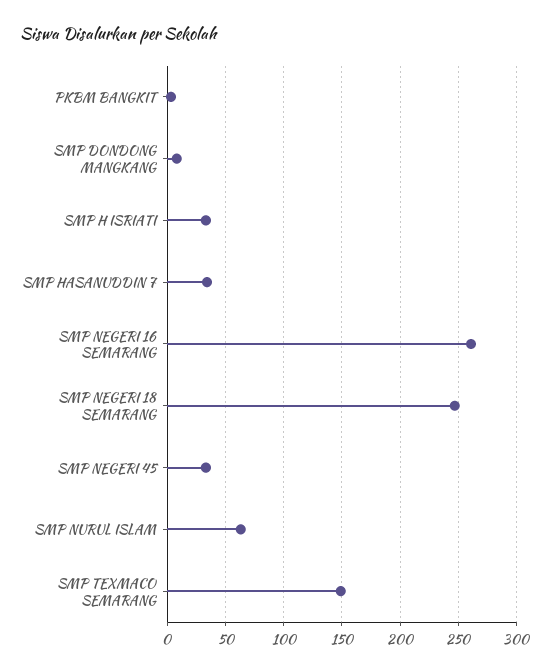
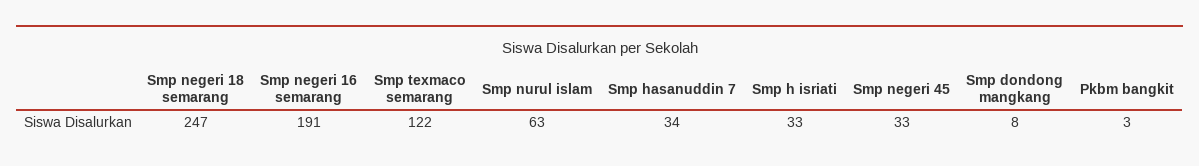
SMP NEGERI 16 SEMARANG: 260 -> 191
SMP TEXMACO SEMARANG: 150 -> 122

